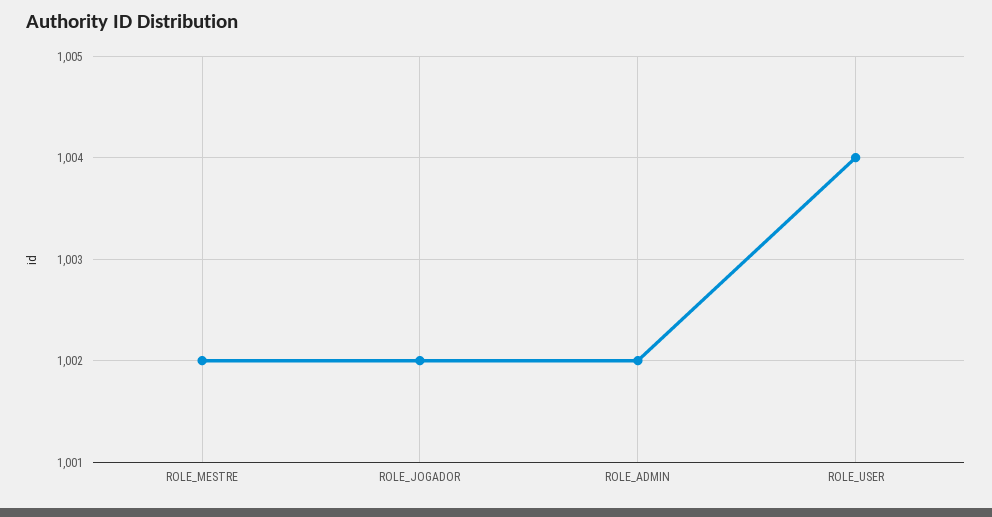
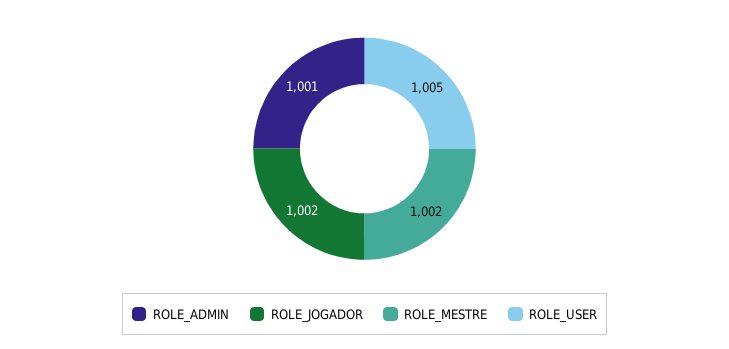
ROLE_ADMIN: 1002 -> 1001
ROLE_USER: 1004 -> 1005

